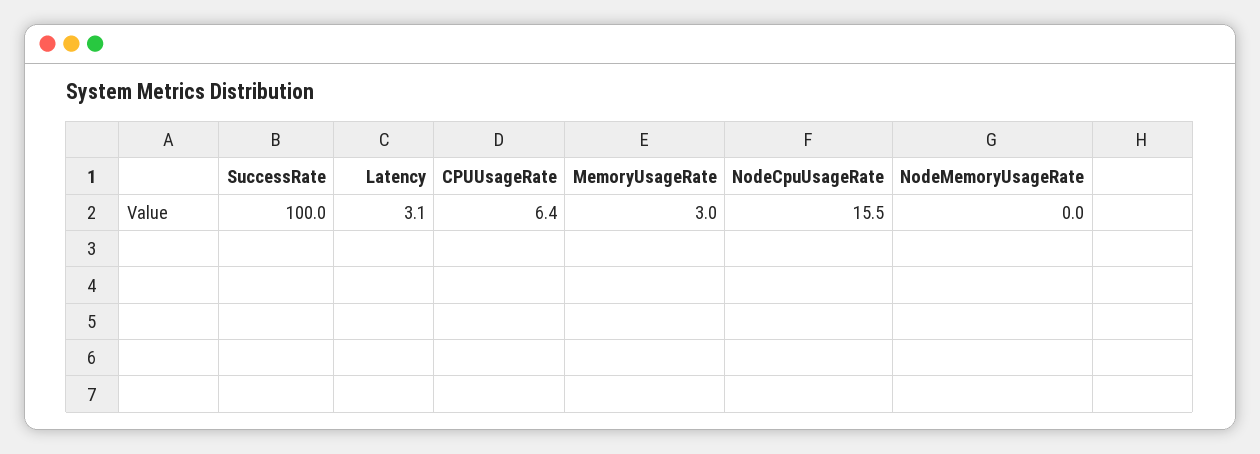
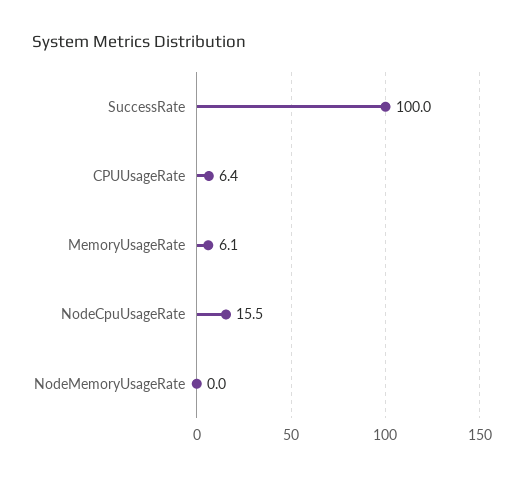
Latency: 3.1 -> none
MemoryUsageRate: 3 -> 6.1

